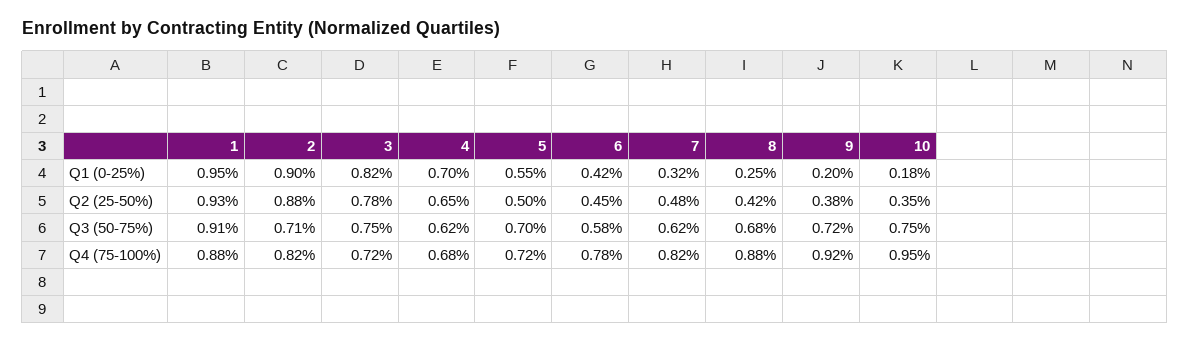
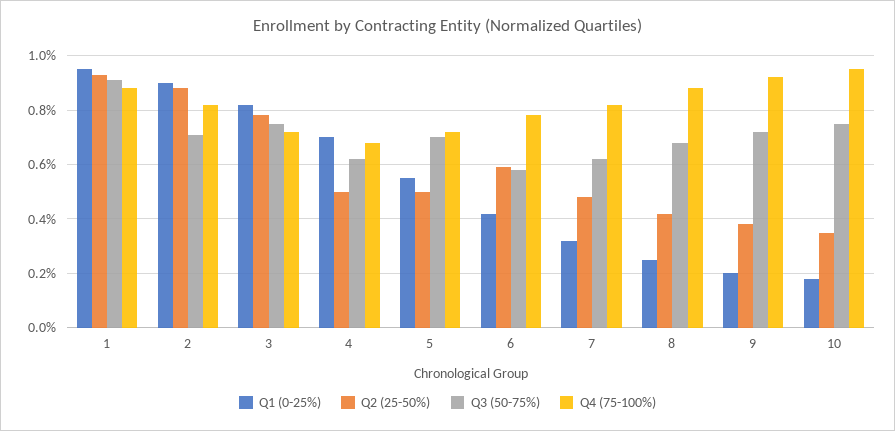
Q2 (25-50%), 4: 0.65 -> 0.5
Q2 (25-50%), 6: 0.45 -> 0.6

